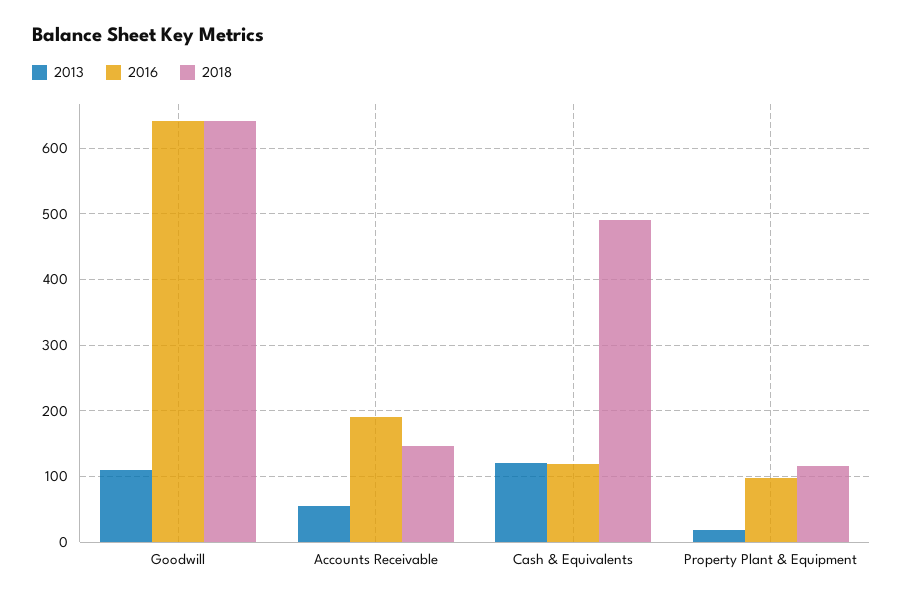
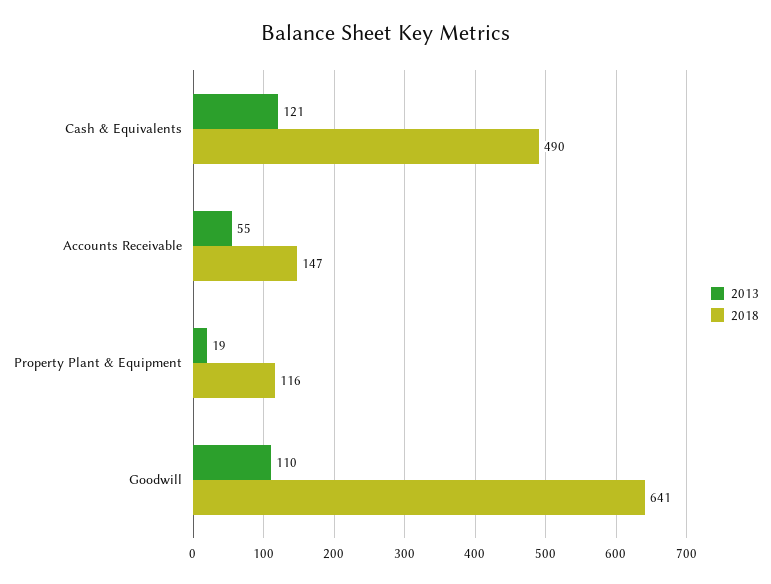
2016, Goodwill: 640 -> none
2016, Accounts Receivable: 190 -> none
2016, Cash & Equivalents: 120 -> none
2016, Property Plant & Equipment: 100 -> none

